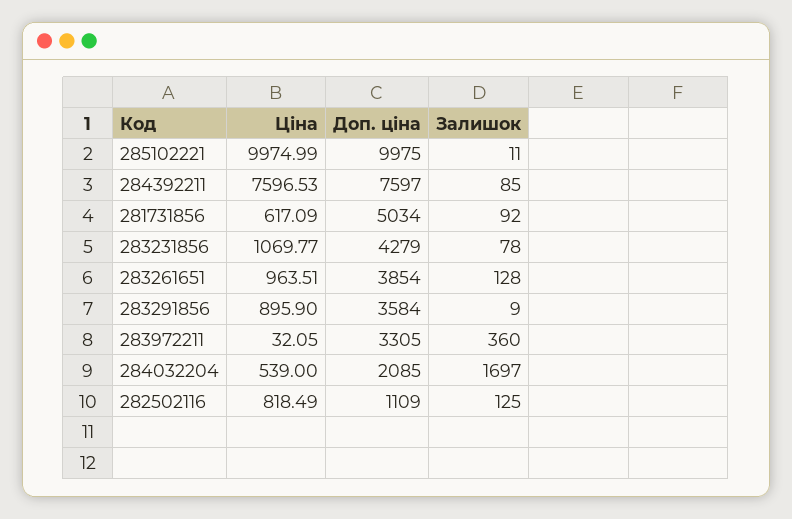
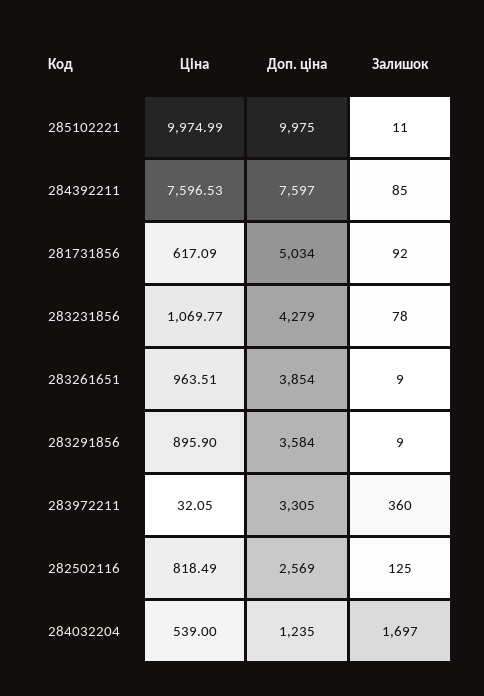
Залишок, 283261651: 128 -> 9
Доп. ціна, 284032204: 2085 -> 1235
Доп. ціна, 282502116: 1109 -> 2569

